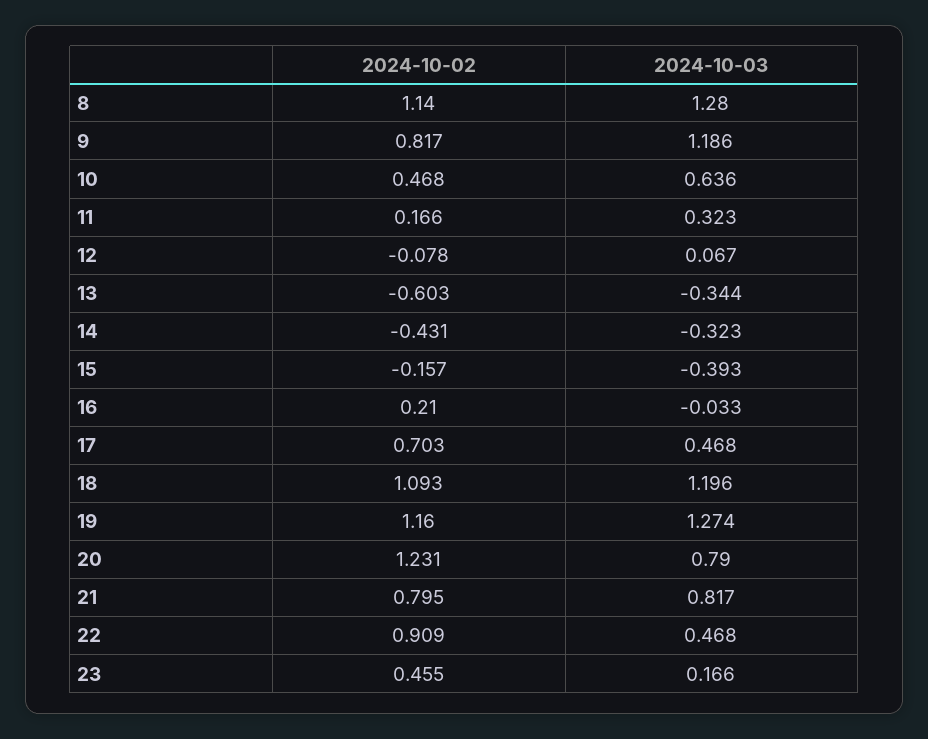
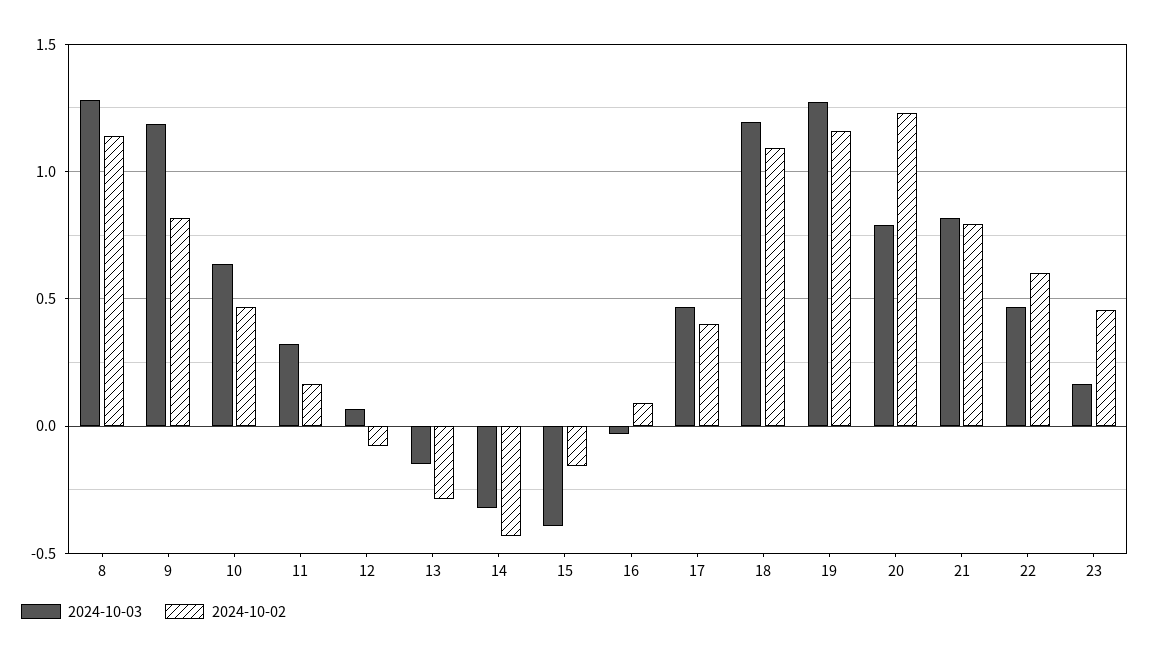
2024-10-02, 13: -0.603 -> -0.3
2024-10-03, 13: -0.344 -> -0.15
2024-10-02, 16: 0.21 -> 0.1
2024-10-02, 17: 0.703 -> 0.4
2024-10-02, 22: 0.909 -> 0.6

